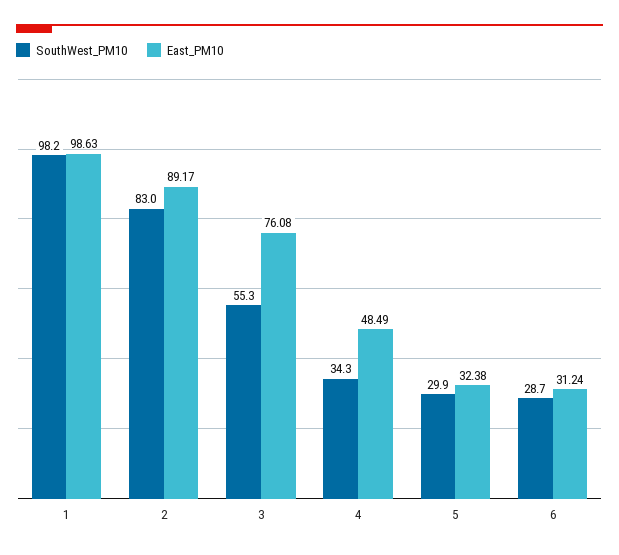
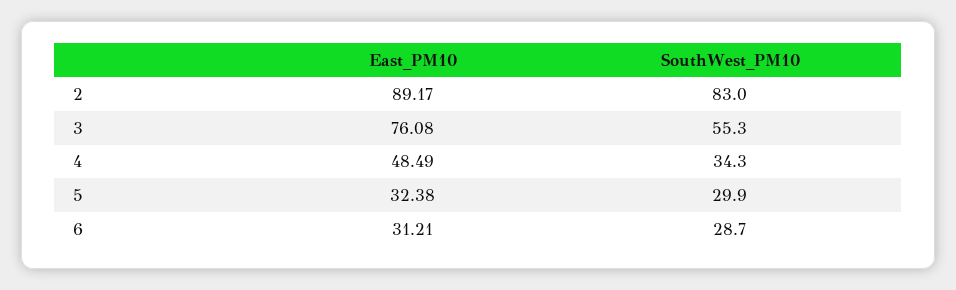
SouthWest_PM10, 1: 98.2 -> none
East_PM10, 1: 98.63 -> none
East_PM10, 6: 31.24 -> 31.21

